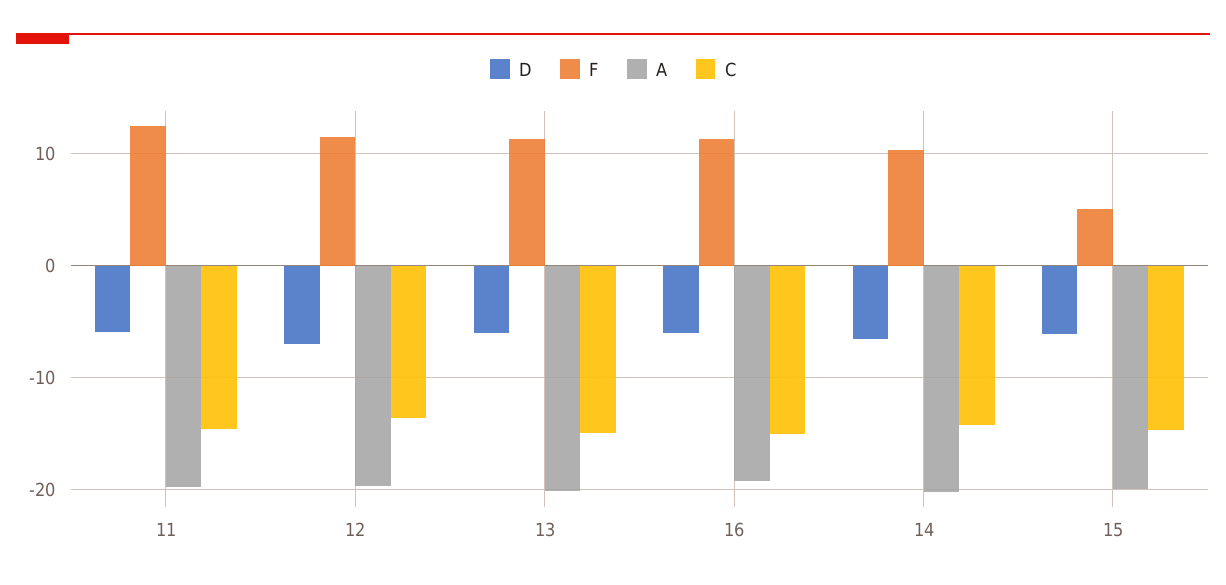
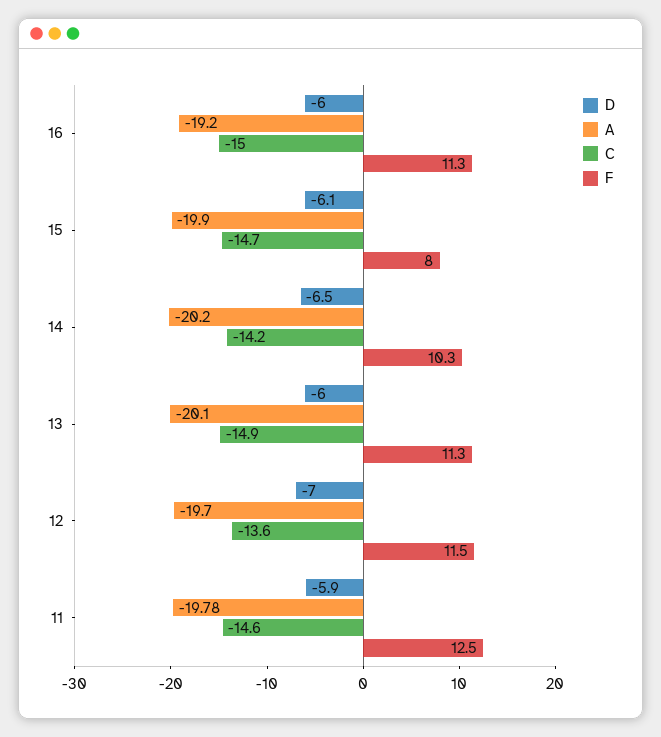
F, 15: 5 -> 8

